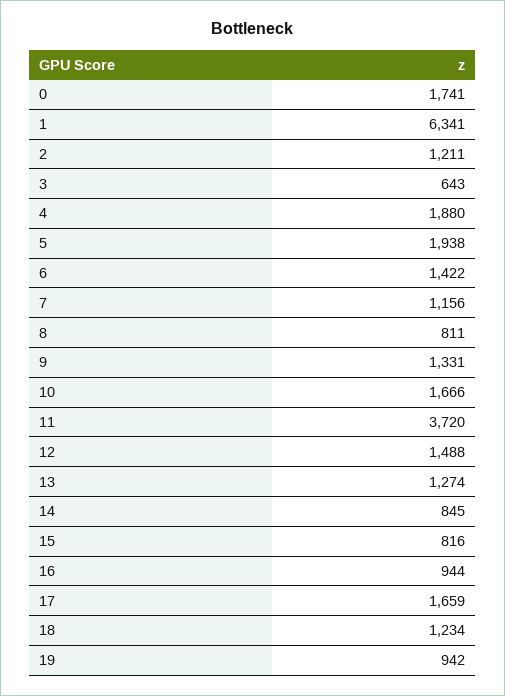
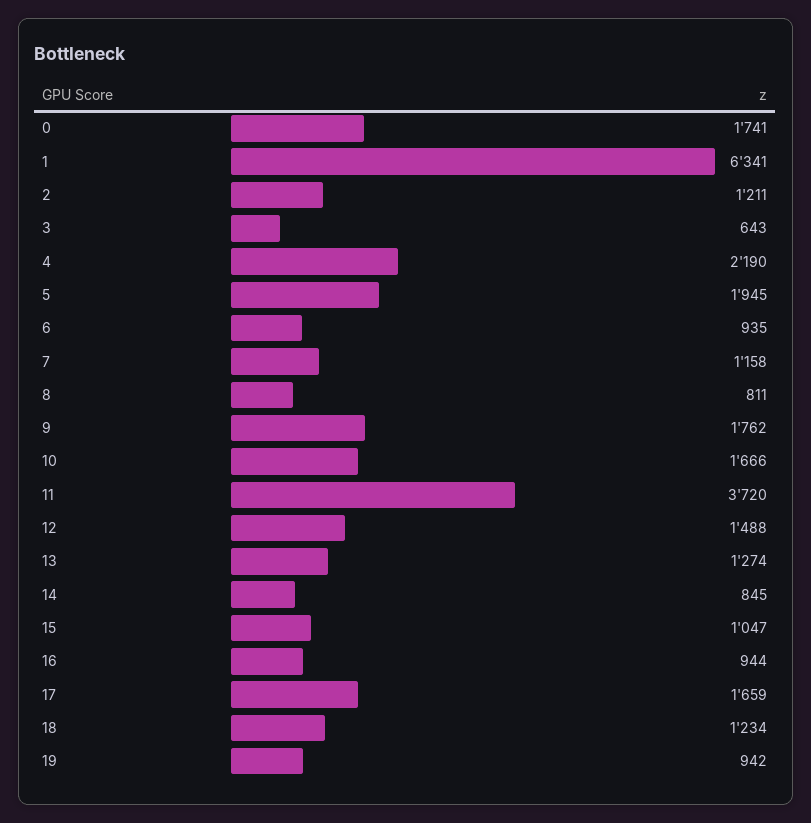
4: 1880 -> 2190
5: 1938 -> 1945
6: 1422 -> 935
7: 1156 -> 1158
9: 1331 -> 1762
15: 816 -> 1047

